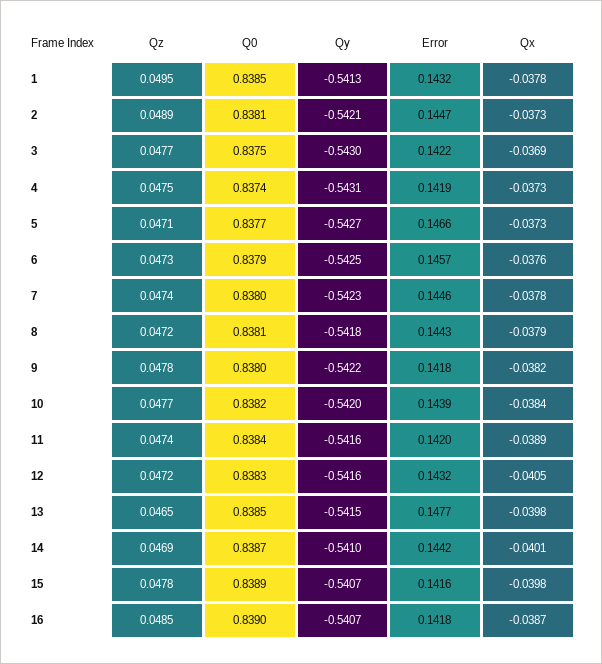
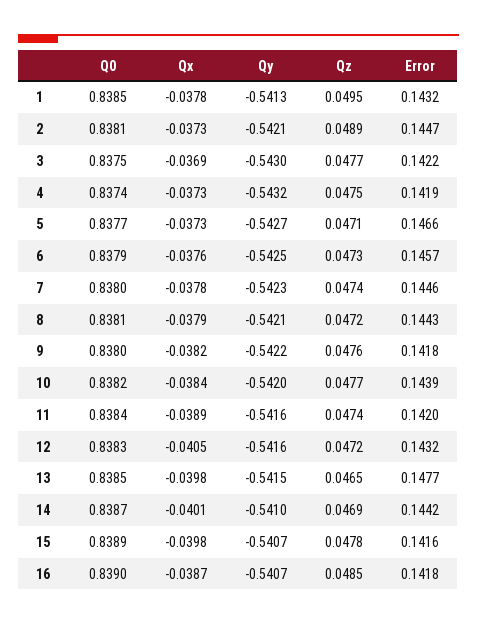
Qy, 4: -0.5431 -> -0.5432
Qy, 8: -0.5418 -> -0.5421
Qz, 9: 0.0478 -> 0.0476

